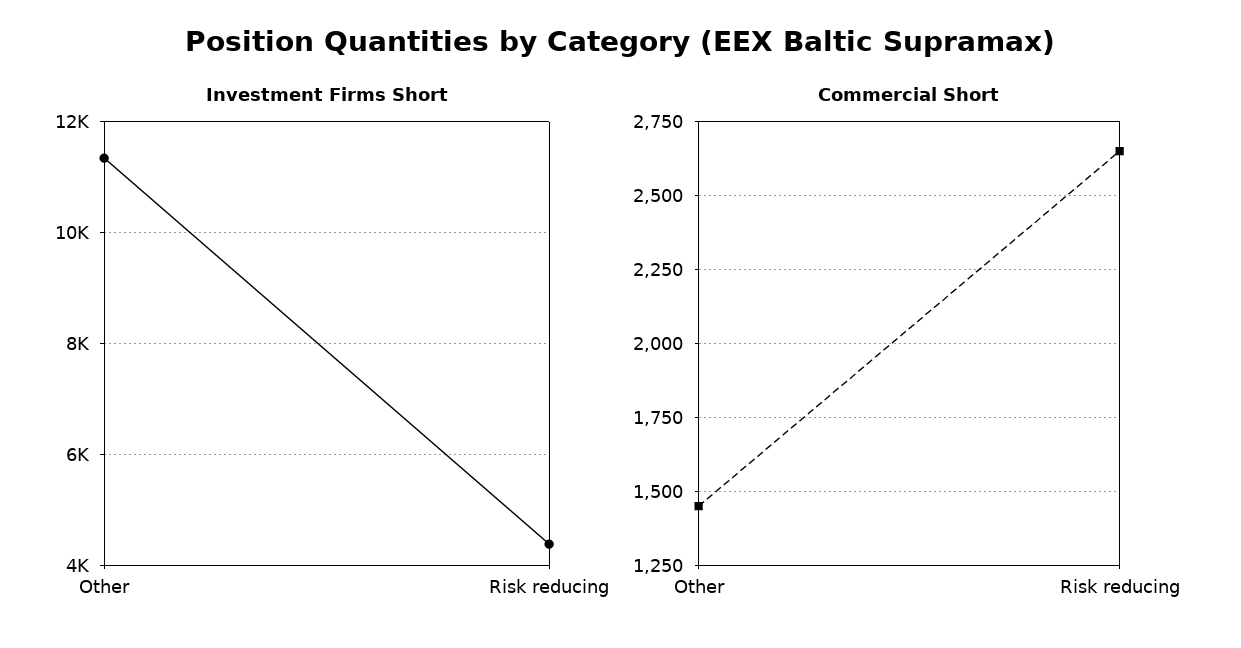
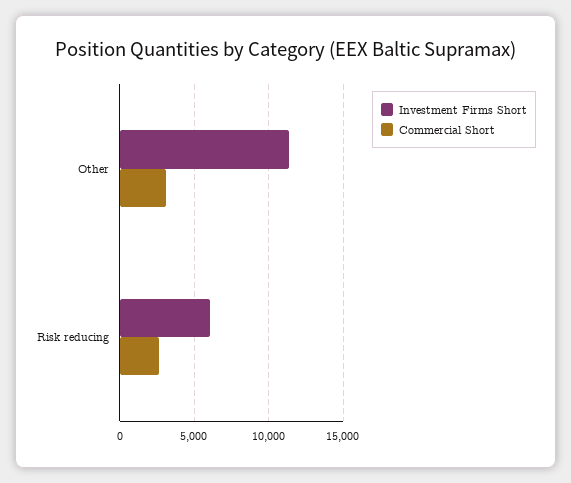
Investment Firms Short, Risk reducing: 4400 -> 6000
Commercial Short, Other: 1450 -> 3000

